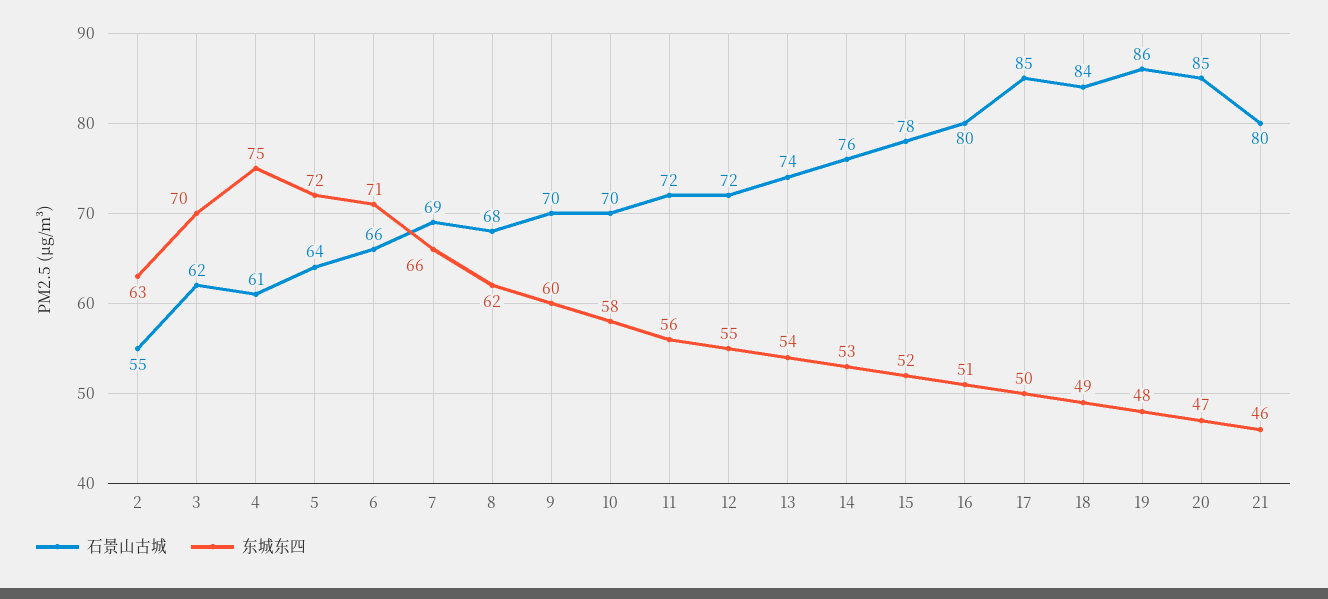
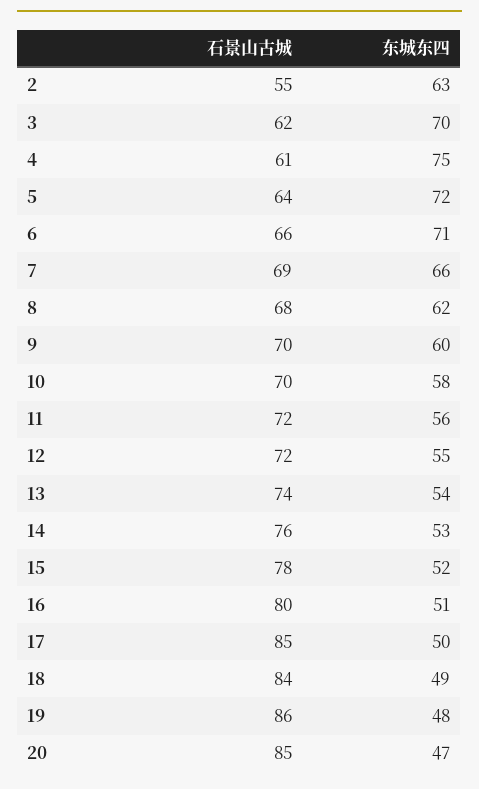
石景山古城, 21: 80 -> none
东城东四, 21: 46 -> none

